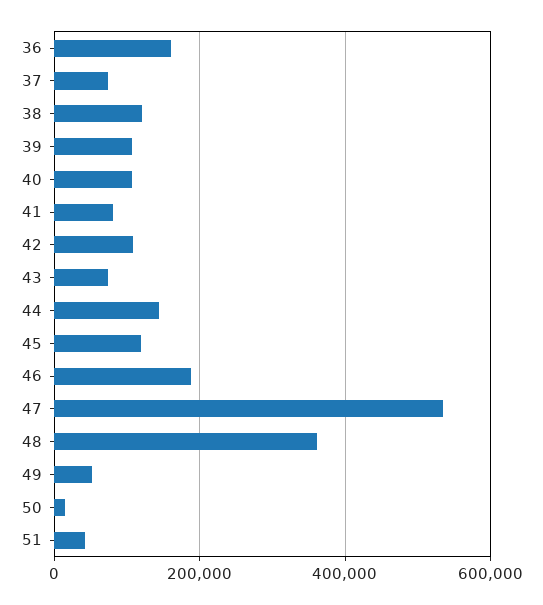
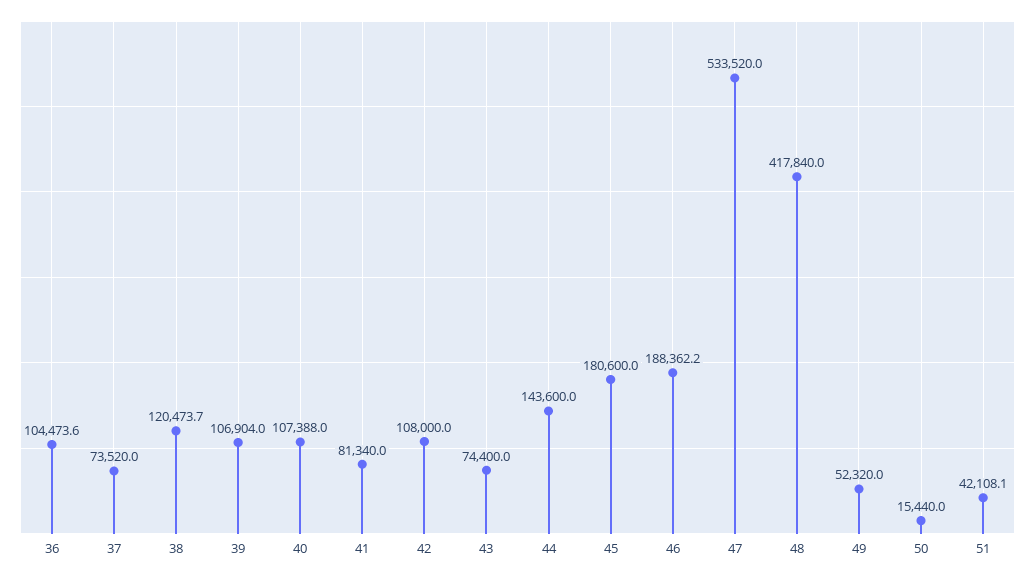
36: 160000 -> 104473.6
45: 120000 -> 180600
48: 360000 -> 417840

